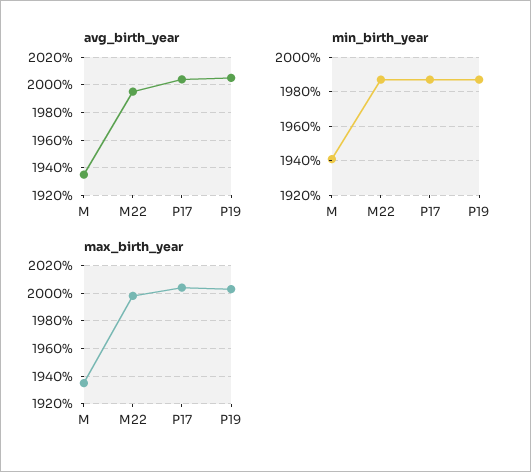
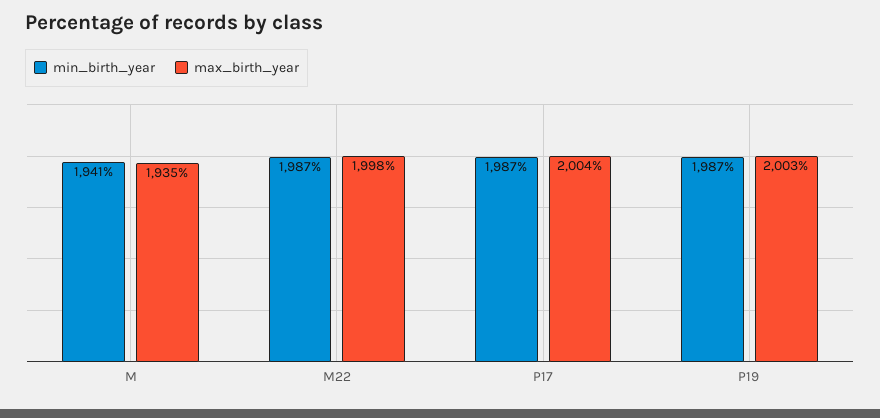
avg_birth_year, M: 1935 -> none
avg_birth_year, M22: 1995 -> none
avg_birth_year, P17: 2005 -> none
avg_birth_year, P19: 2005 -> none

